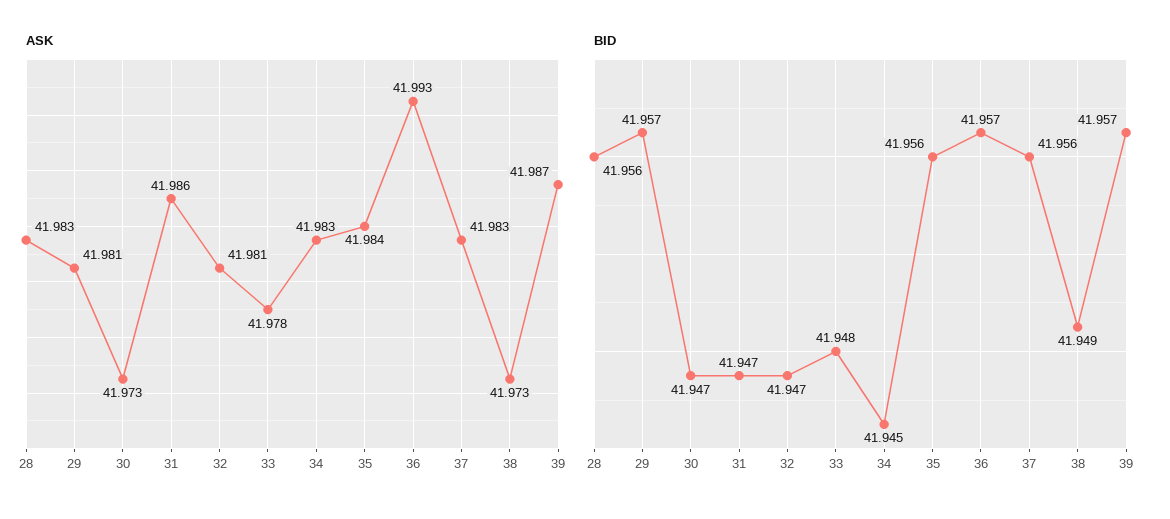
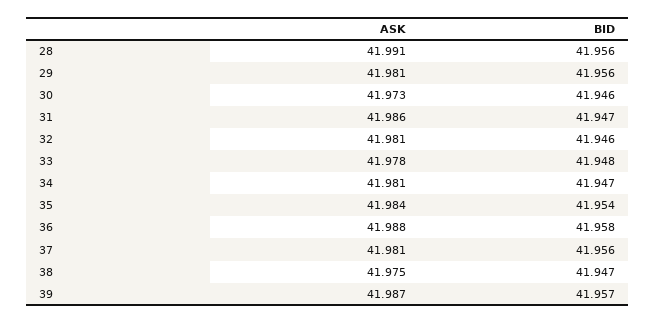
ASK, 28: 41.983 -> 41.991
ASK, 34: 41.983 -> 41.981
ASK, 36: 41.993 -> 41.988
ASK, 37: 41.983 -> 41.981
ASK, 38: 41.973 -> 41.975
BID, 29: 41.957 -> 41.956
BID, 30: 41.947 -> 41.946
BID, 32: 41.947 -> 41.946
BID, 34: 41.945 -> 41.947
BID, 35: 41.956 -> 41.954
BID, 36: 41.957 -> 41.958
BID, 38: 41.949 -> 41.947

